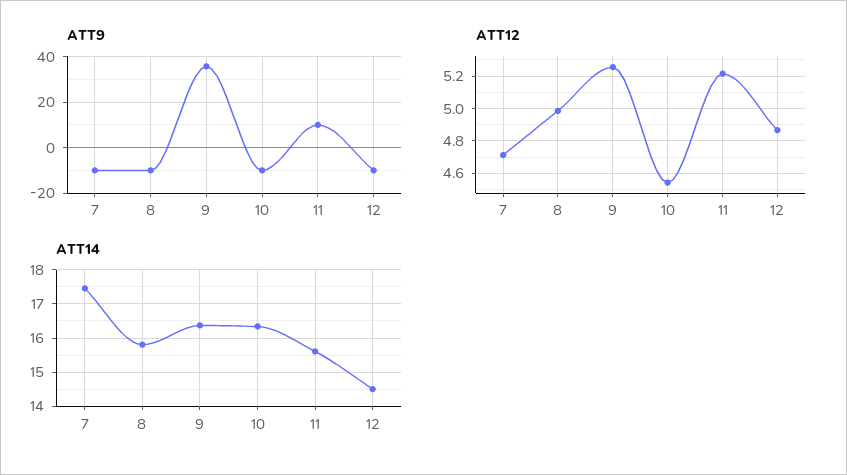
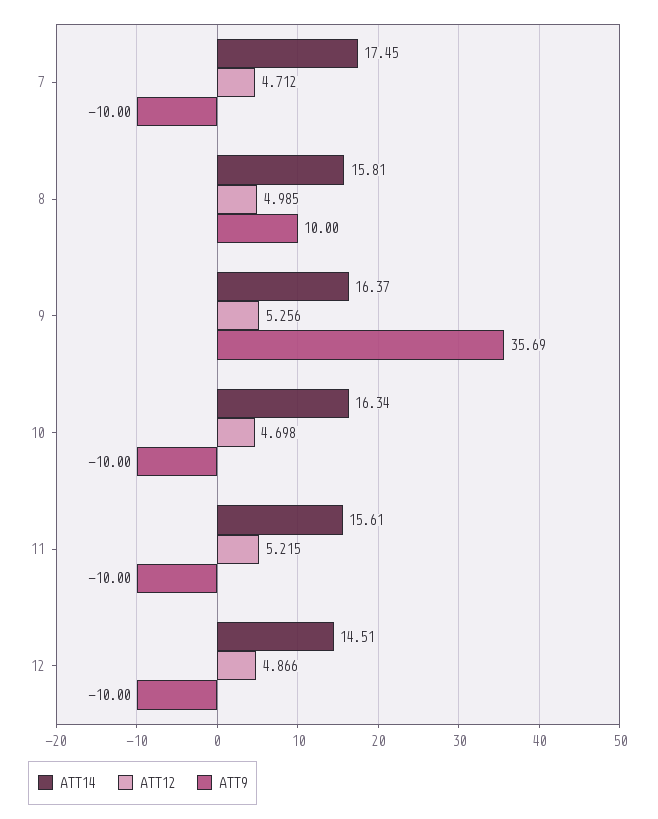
ATT9, 8: -10 -> 10
ATT9, 11: 10 -> -10
ATT12, 10: 4.55 -> 4.698

